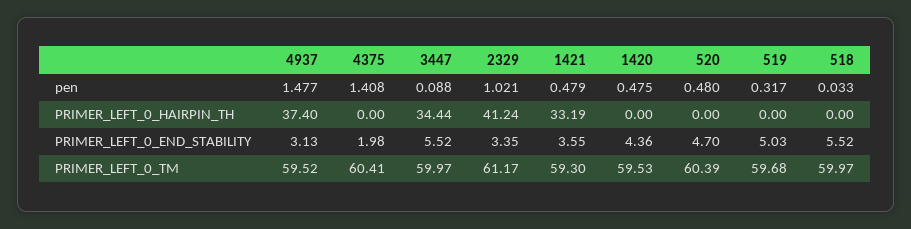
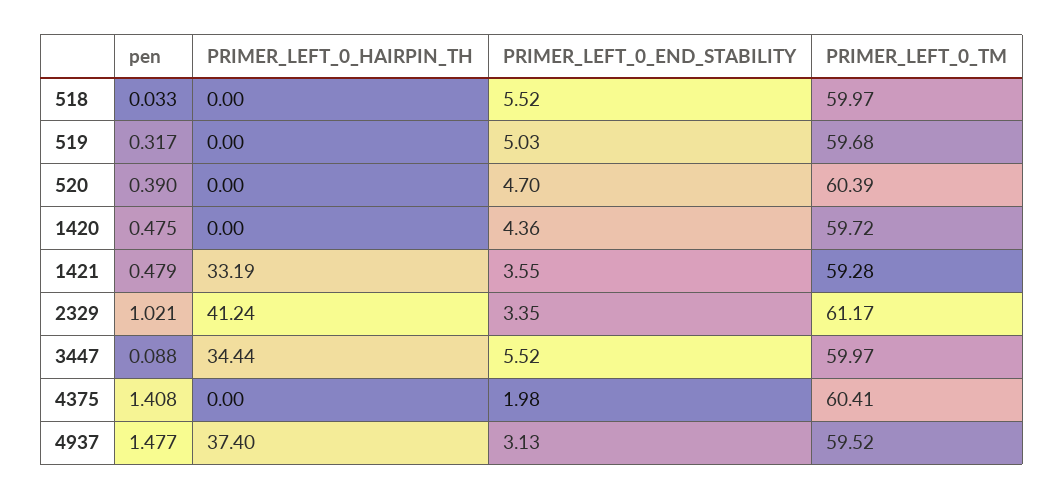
520, pen: 0.48 -> 0.39
1421, PRIMER_LEFT_0_TM: 59.3 -> 59.28
1420, PRIMER_LEFT_0_TM: 59.53 -> 59.72

